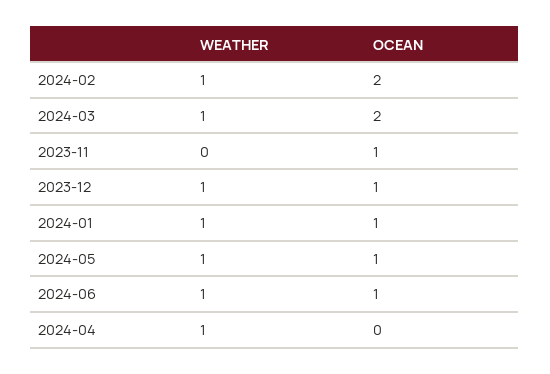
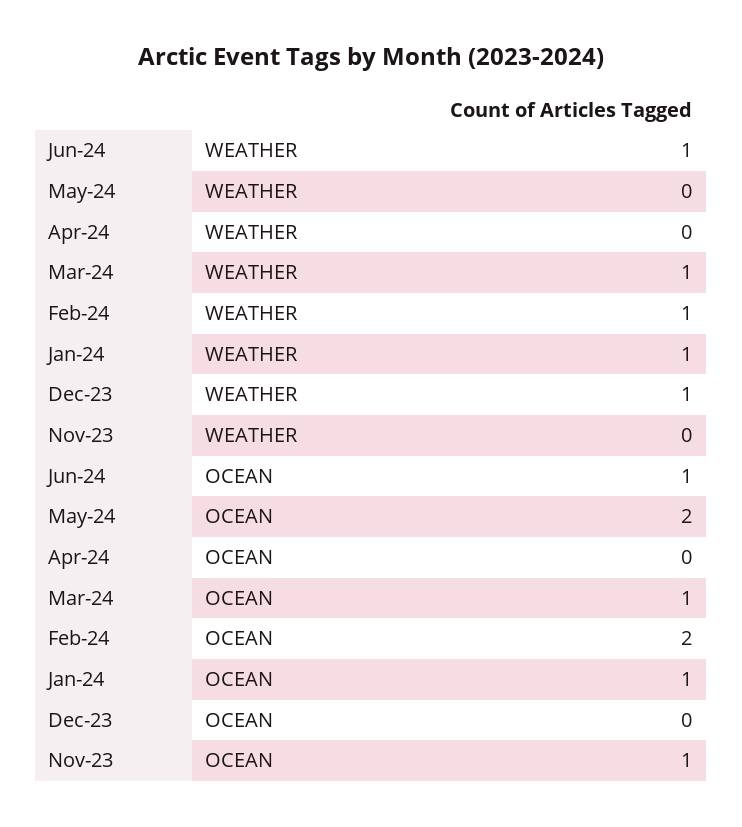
OCEAN, 2024-03: 2 -> 1
OCEAN, 2023-12: 1 -> 0
WEATHER, 2024-05: 1 -> 0
OCEAN, 2024-05: 1 -> 2
WEATHER, 2024-04: 1 -> 0

